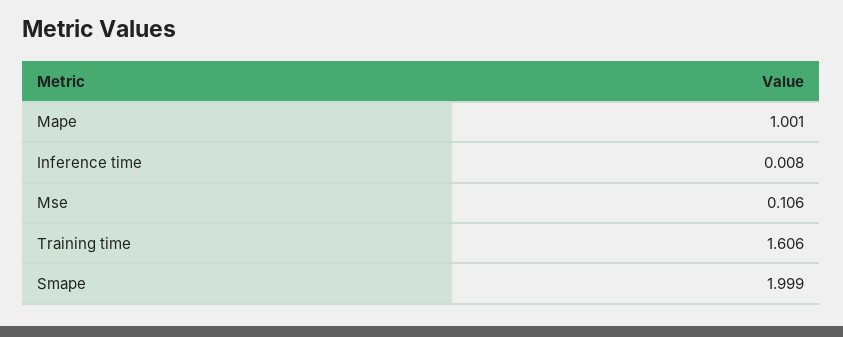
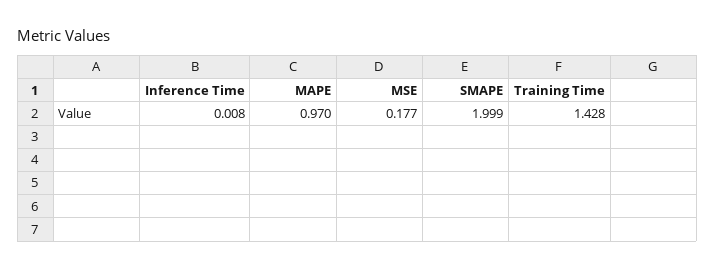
Mape: 1.001 -> 0.97
Mse: 0.106 -> 0.177
Training time: 1.606 -> 1.428

